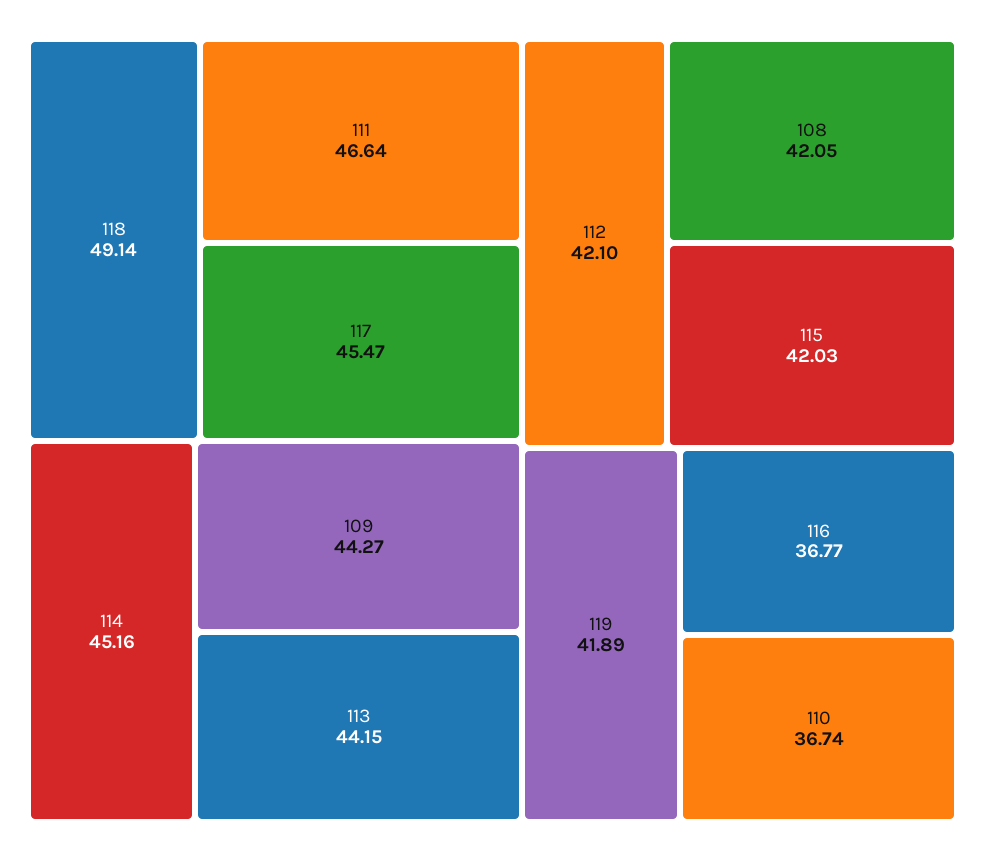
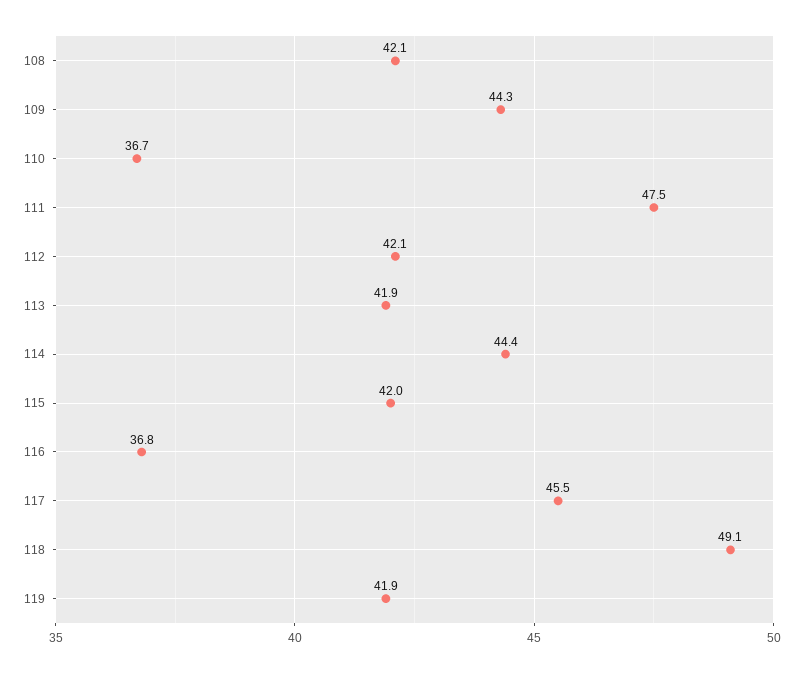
111: 46.64 -> 47.5
114: 45.16 -> 44.4
113: 44.15 -> 41.9

